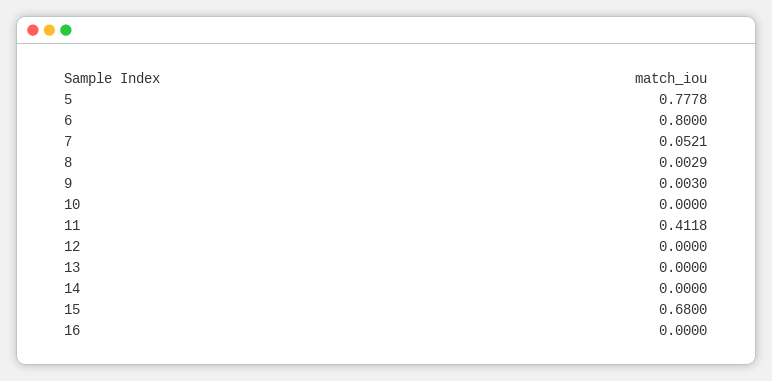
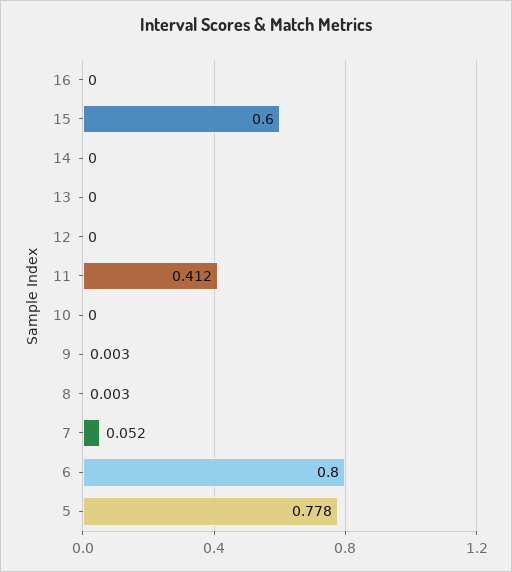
15: 0.68 -> 0.6

